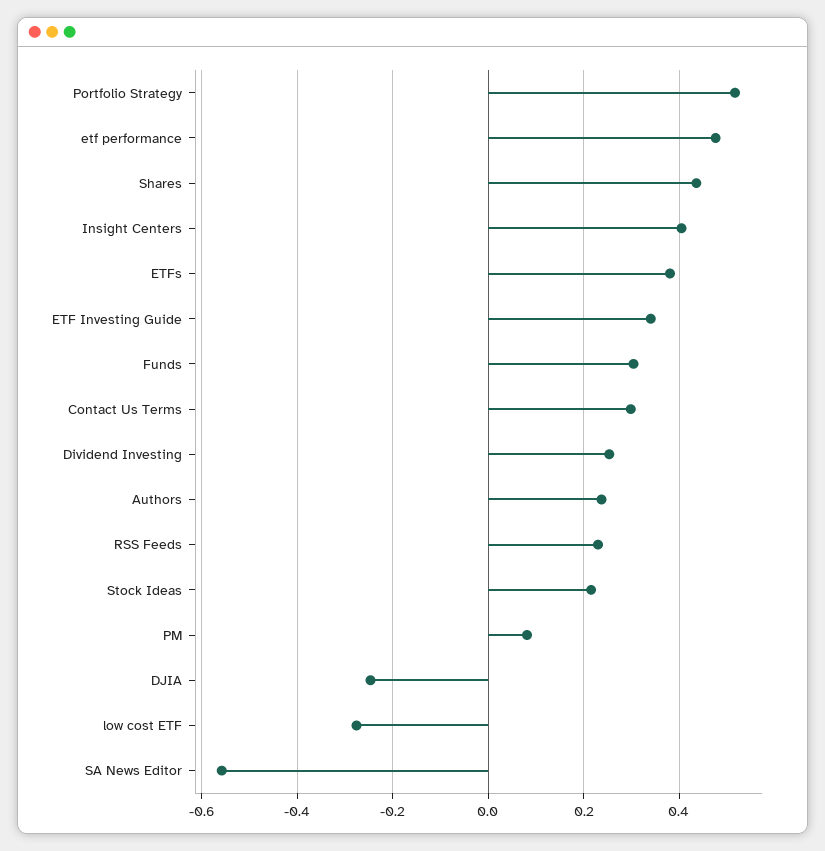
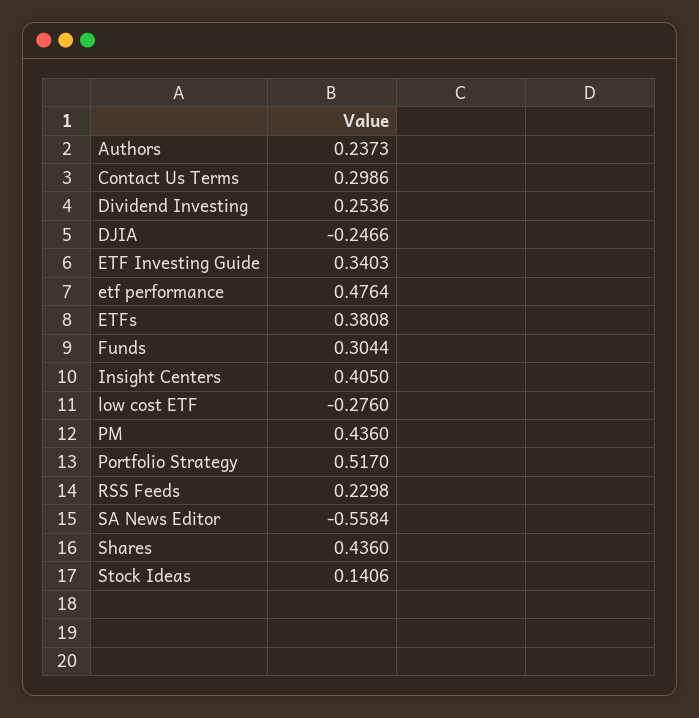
Stock Ideas: 0.22 -> 0.1406
PM: 0.08 -> 0.436

